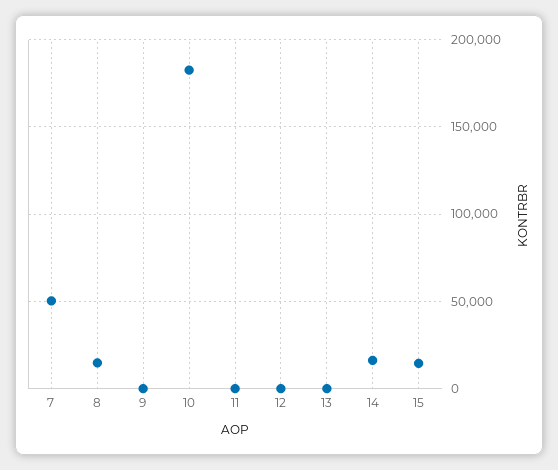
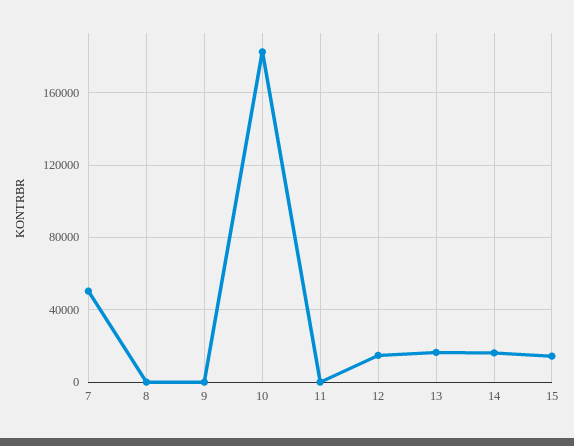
8: 15000 -> 0
12: 0 -> 15000
13: 0 -> 15000

